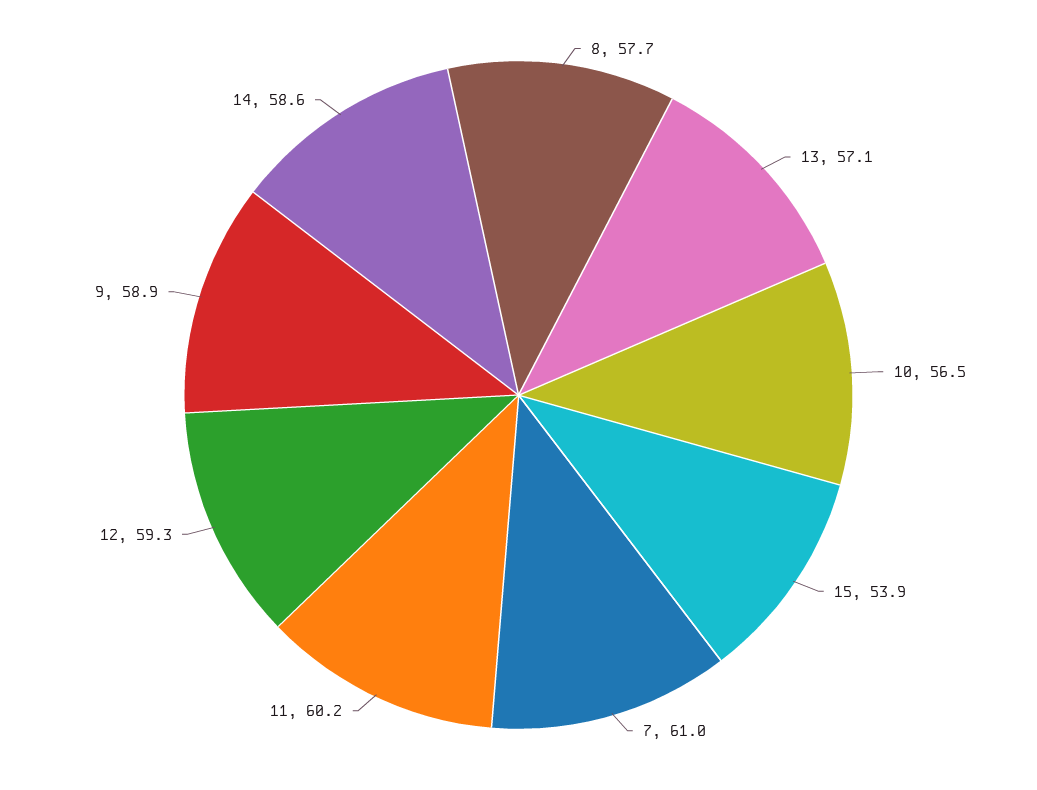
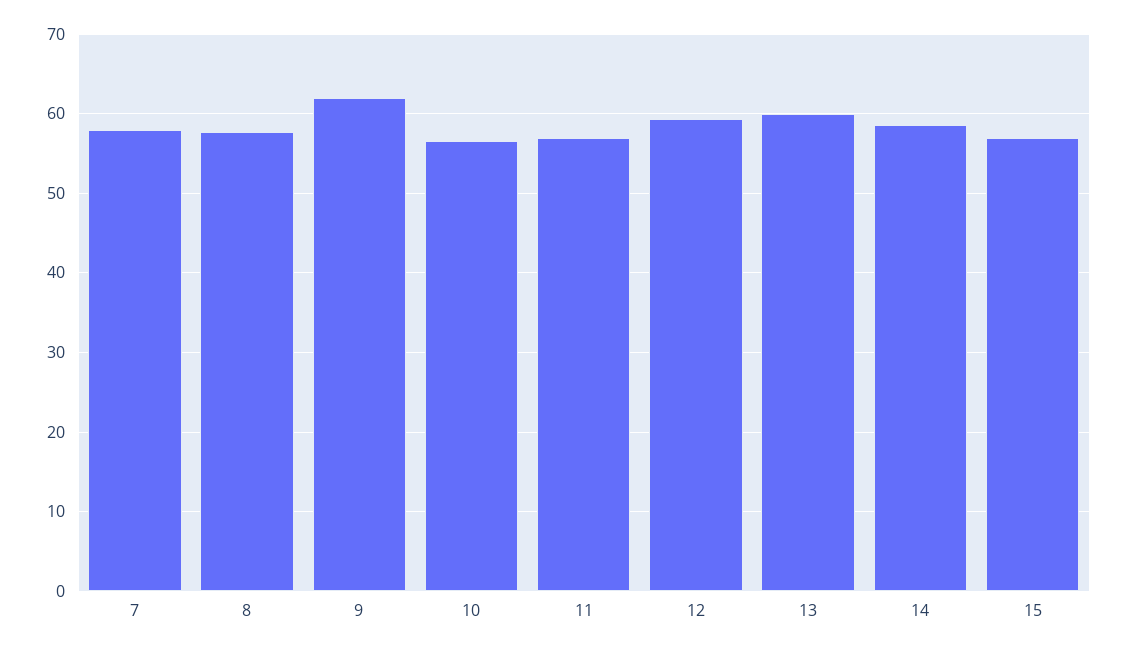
13: 57.1 -> 60
15: 53.9 -> 57
7: 61 -> 58
11: 60.2 -> 57
9: 58.9 -> 62

